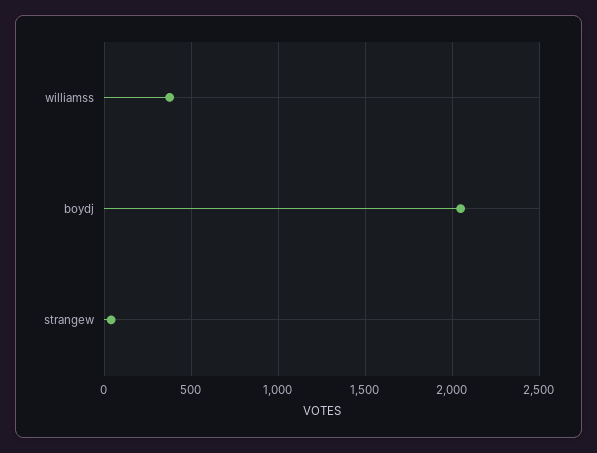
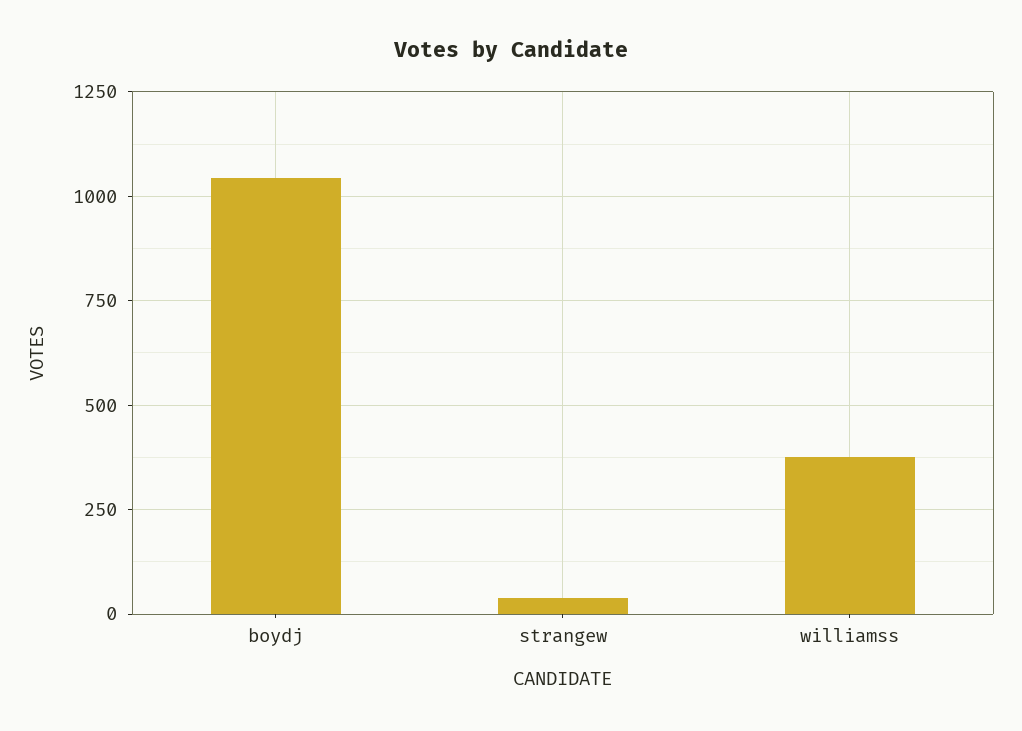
boydj: 2050 -> 1050

